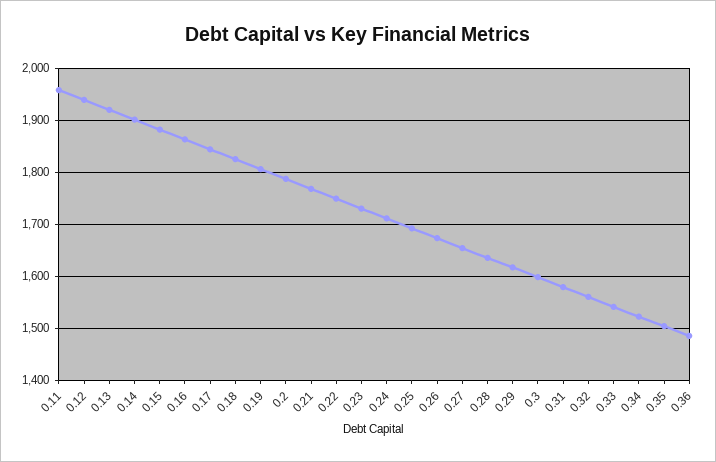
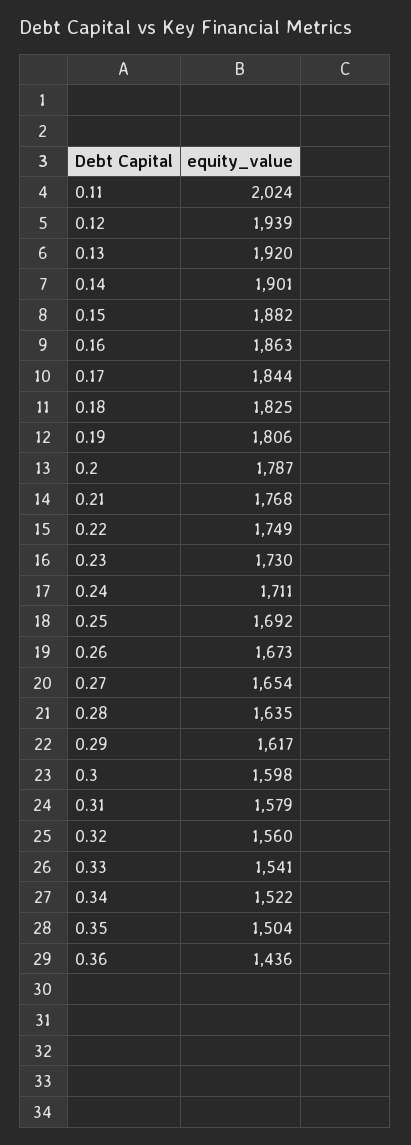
0.11: 1960 -> 2024
0.36: 1480 -> 1436

